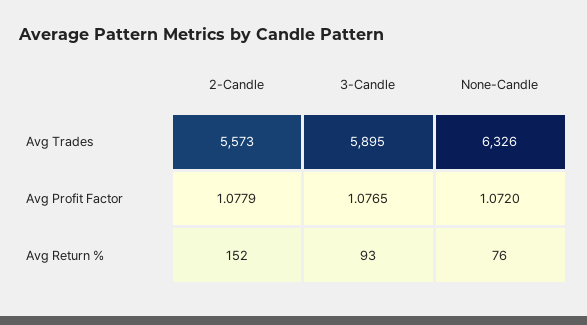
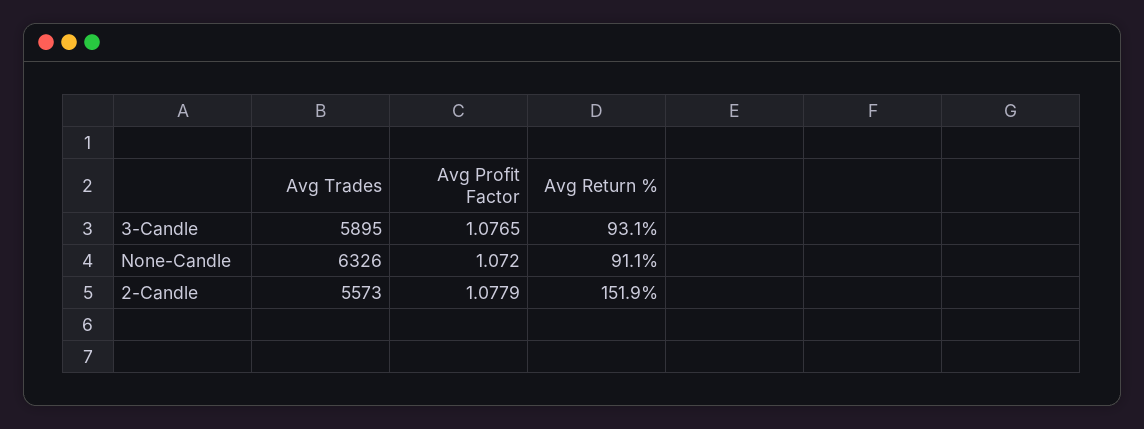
None-Candle, Avg Return %: 76 -> 91.1

